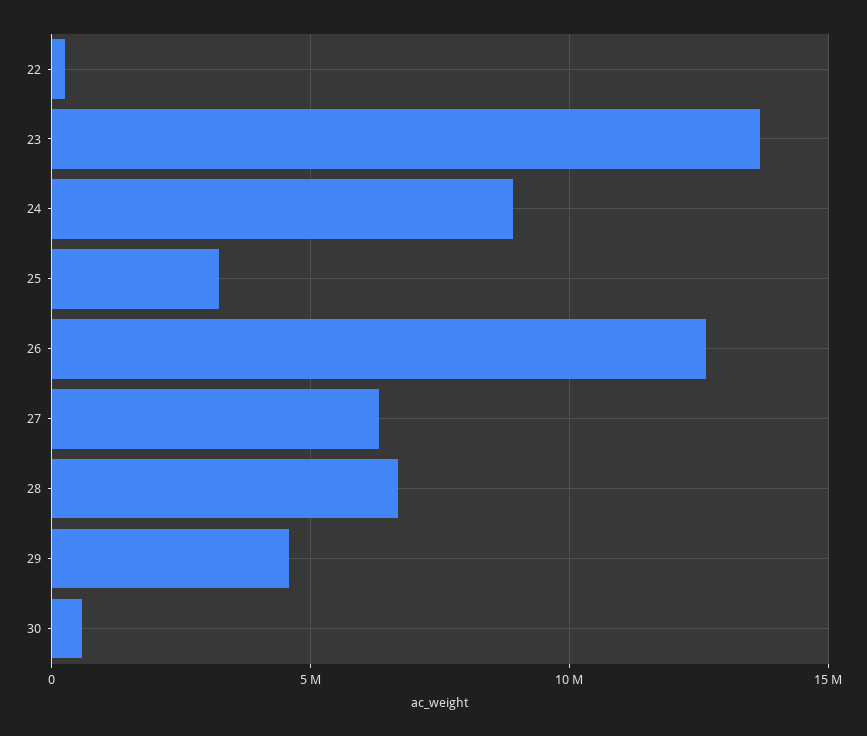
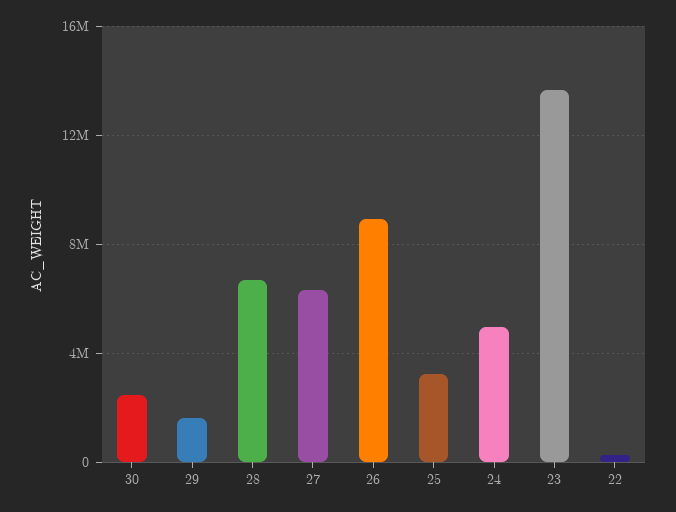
24: 9000000 -> 5000000
26: 12500000 -> 9000000
29: 4500000 -> 1500000
30: 500000 -> 2500000

